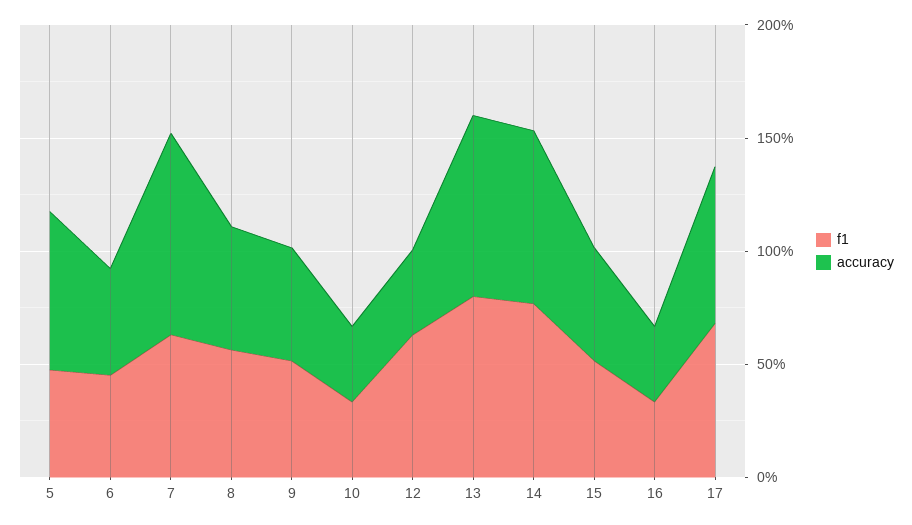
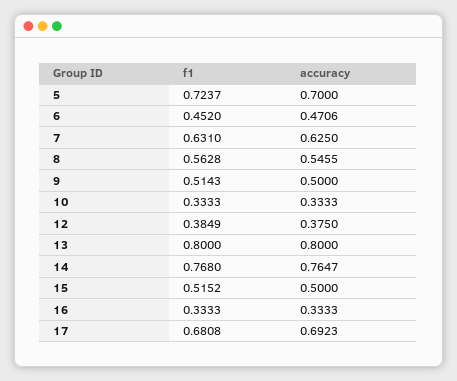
f1, 5: 0.5 -> 0.7237
accuracy, 7: 0.9 -> 0.625
f1, 12: 0.6 -> 0.3849

